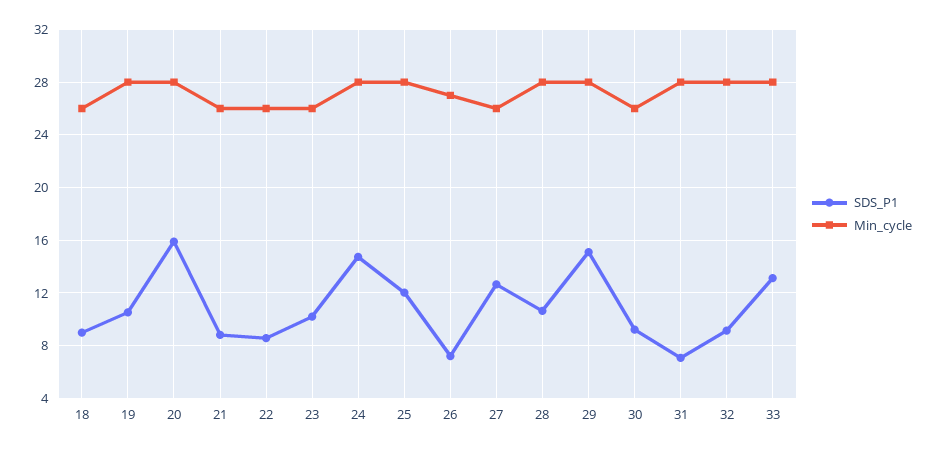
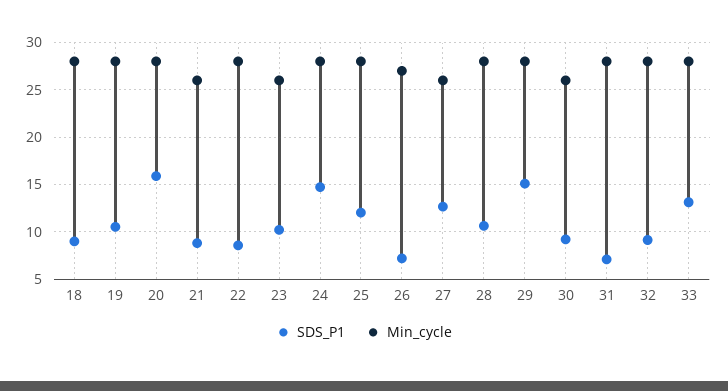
Min_cycle, 18: 26 -> 28
Min_cycle, 22: 26 -> 28

